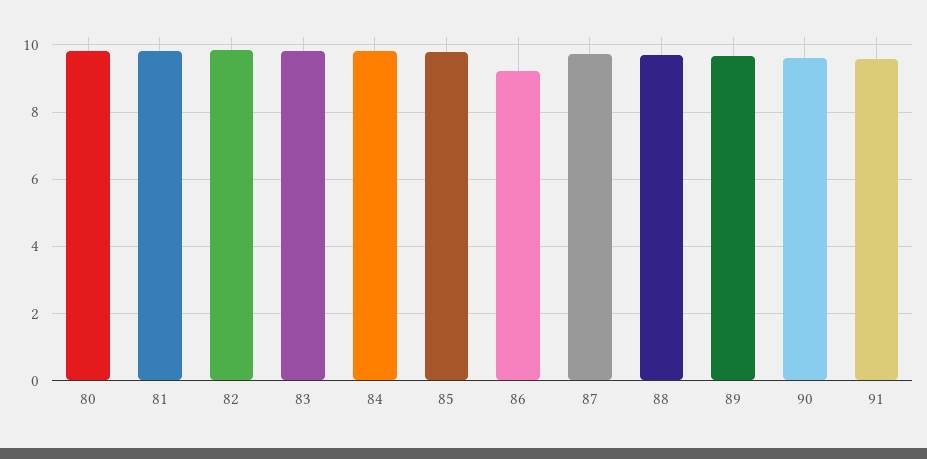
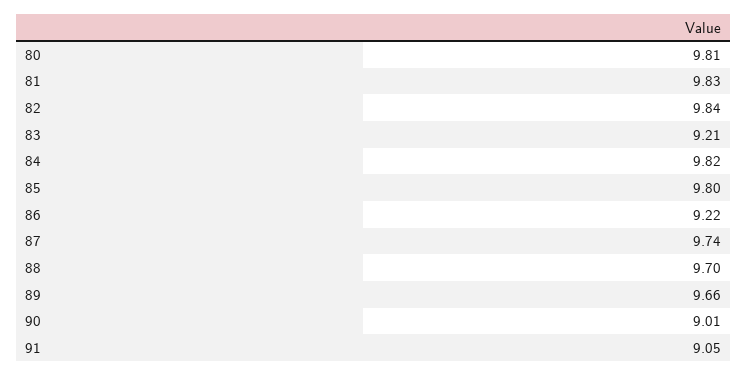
83: 9.8 -> 9.21
90: 9.6 -> 9.01
91: 9.6 -> 9.05

